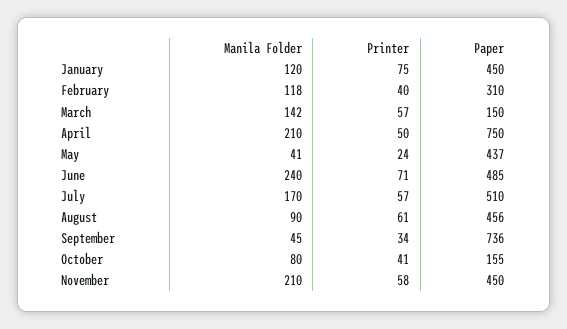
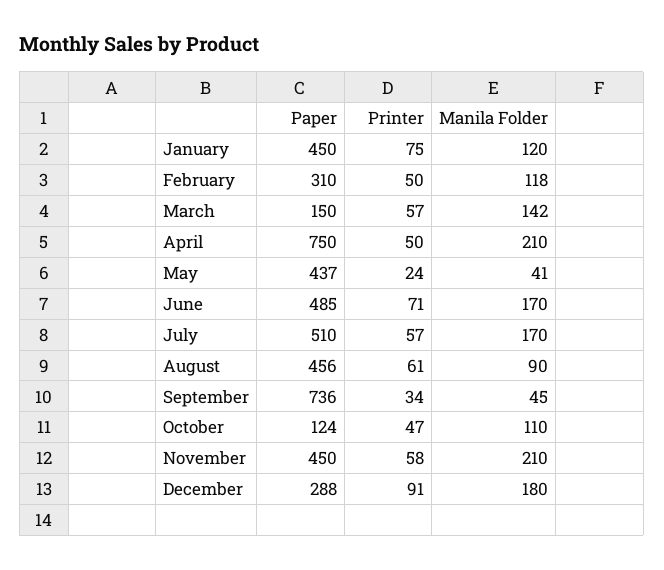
Printer, February: 40 -> 50
Manila Folder, June: 240 -> 170
Manila Folder, October: 80 -> 110
Printer, October: 41 -> 47
Paper, October: 155 -> 124
Paper, December: none -> 288
Printer, December: none -> 91
Manila Folder, December: none -> 180

